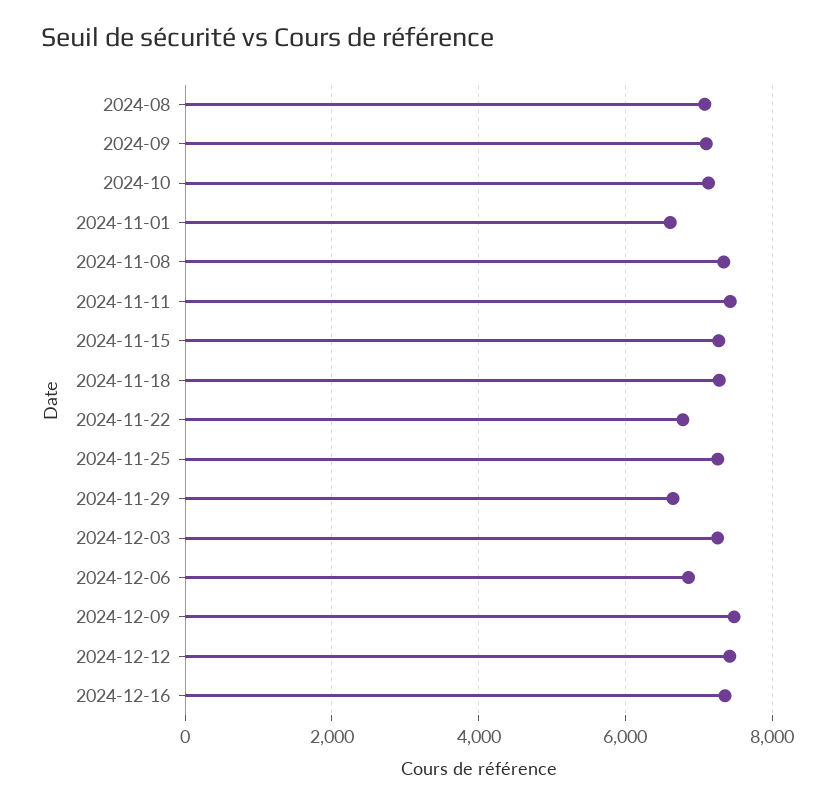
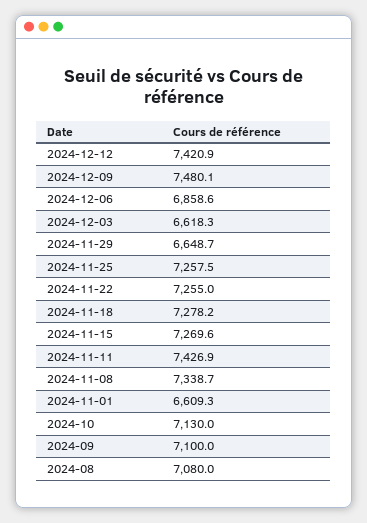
2024-11-22: 6800 -> 7255
2024-12-03: 7200 -> 6618.3
2024-12-16: 7400 -> none

